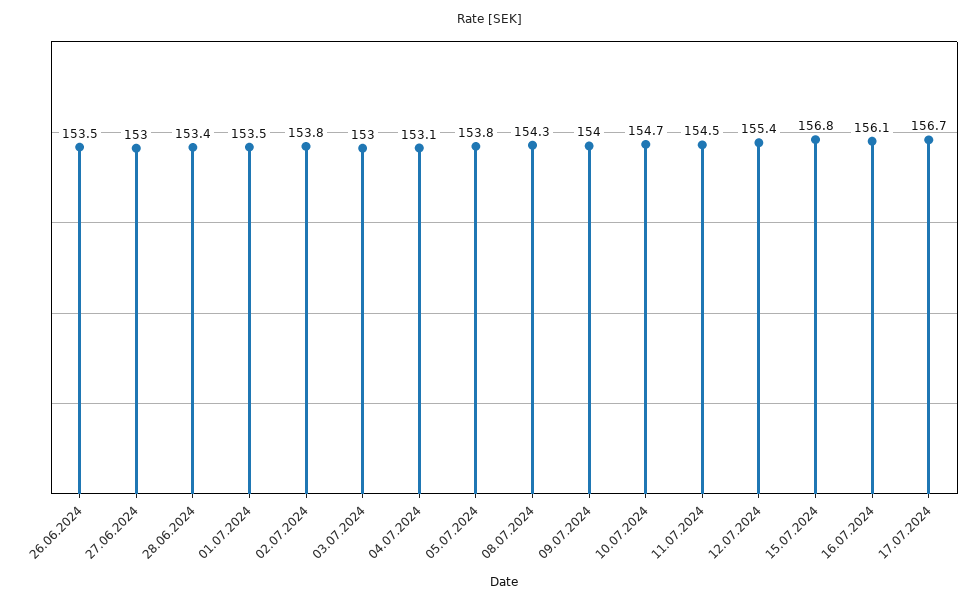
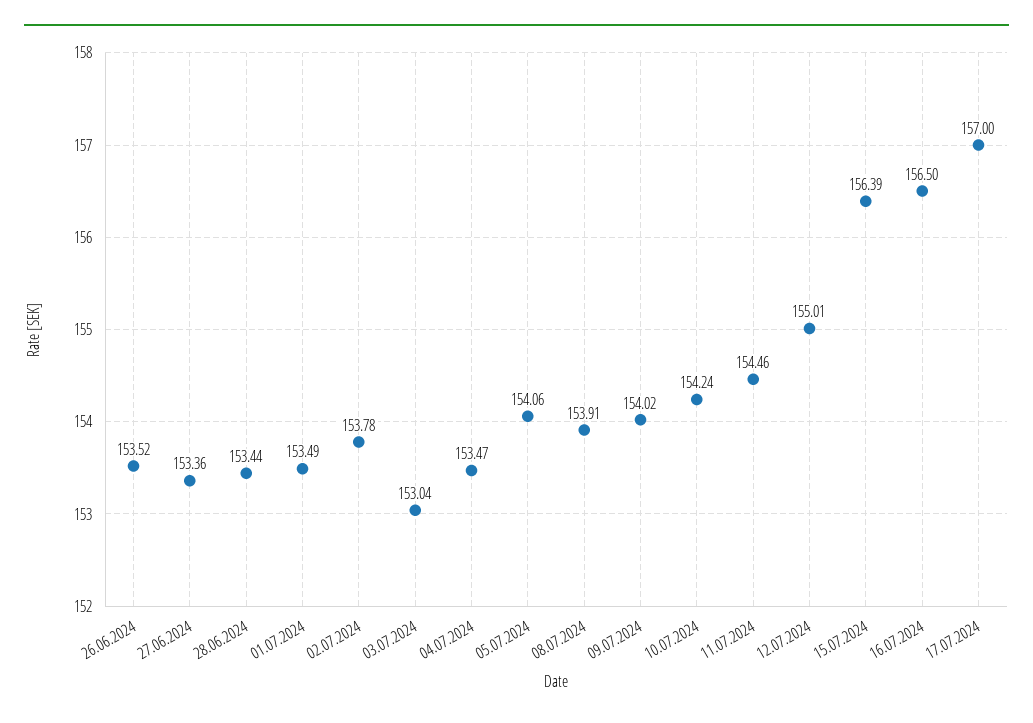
27.06.2024: 153 -> 153.36
04.07.2024: 153.1 -> 153.47
05.07.2024: 153.8 -> 154.06
08.07.2024: 154.3 -> 153.91
10.07.2024: 154.7 -> 154.24
12.07.2024: 155.4 -> 155.01
15.07.2024: 156.8 -> 156.39
16.07.2024: 156.1 -> 156.5
17.07.2024: 156.7 -> 157

